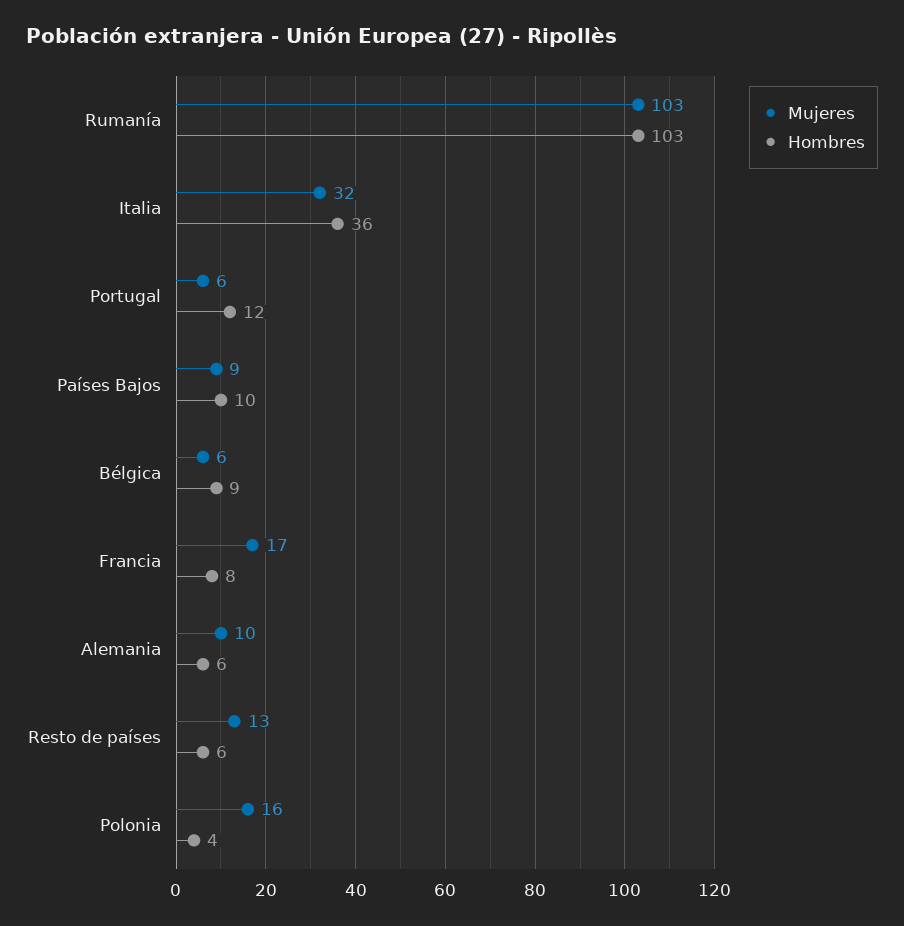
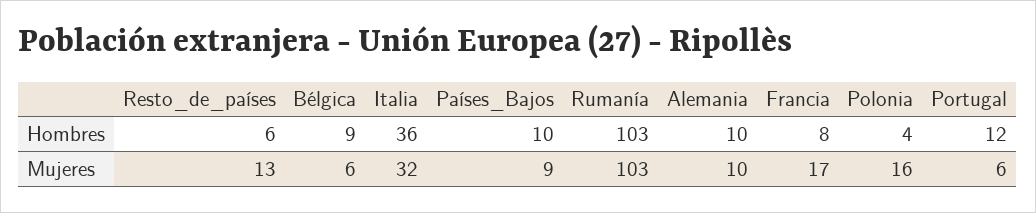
Hombres, Alemania: 6 -> 10

